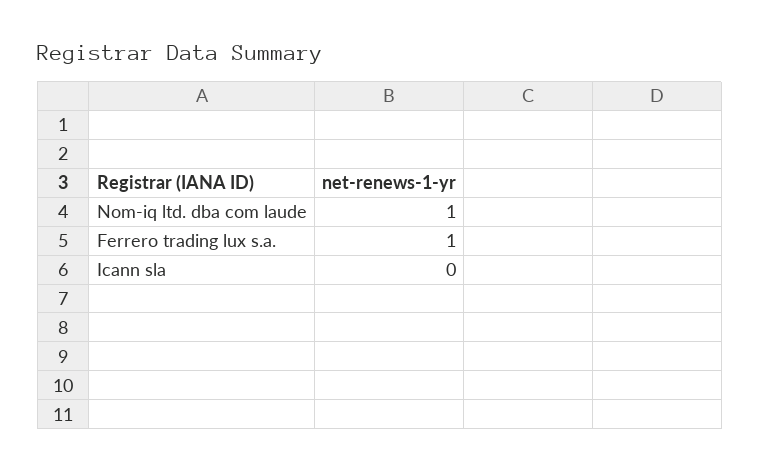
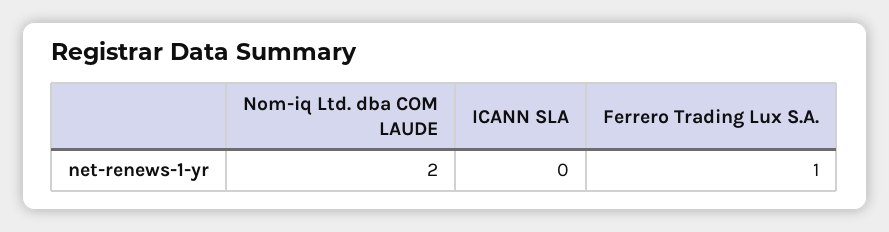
Nom-iq ltd. dba com laude: 1 -> 2

